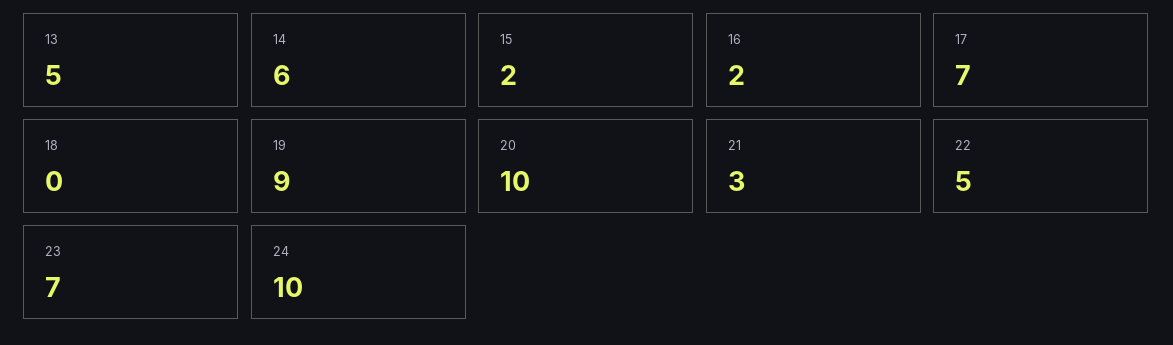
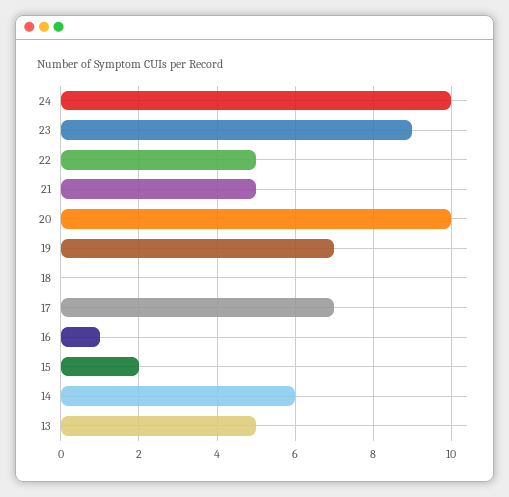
16: 2 -> 1
19: 9 -> 7
21: 3 -> 5
23: 7 -> 9

